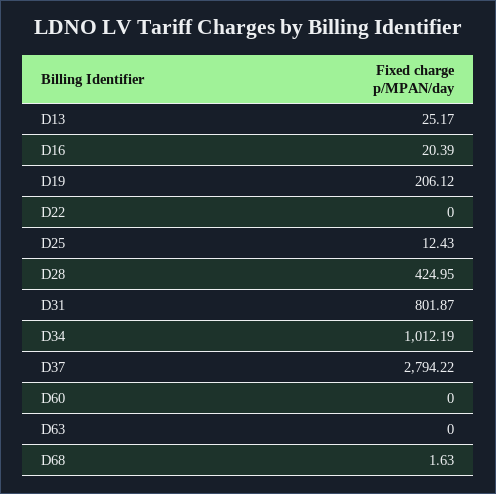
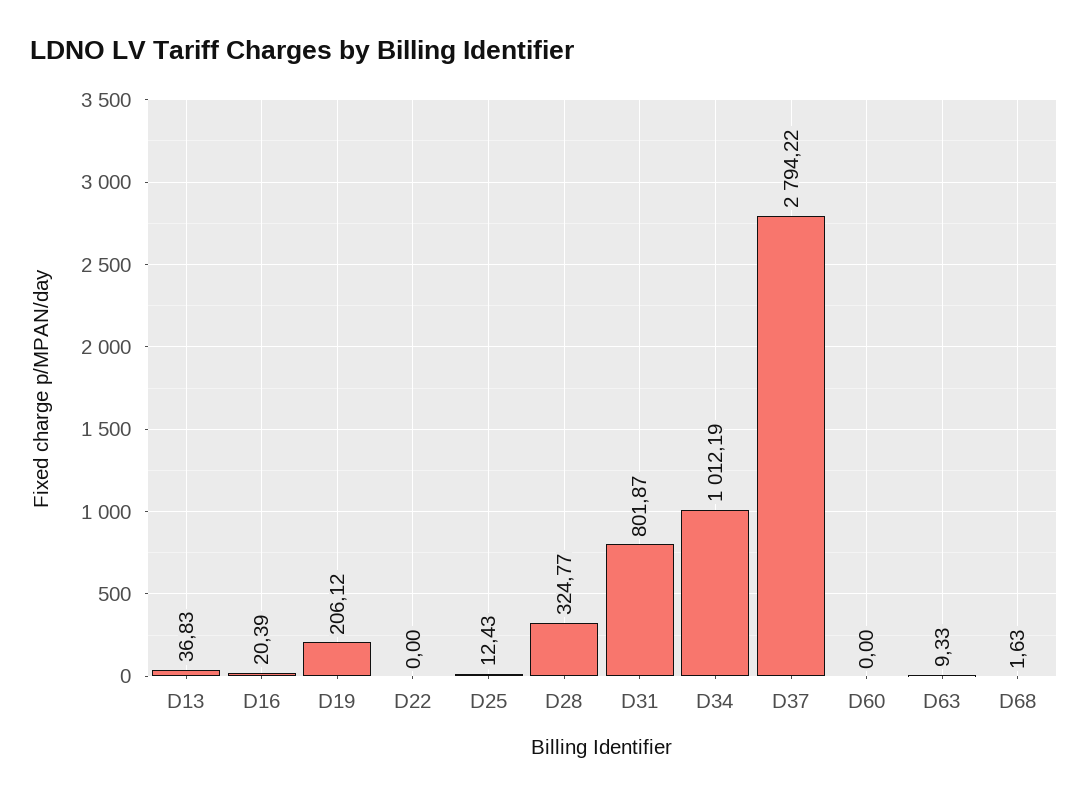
D13: 25.17 -> 36.83
D28: 424.95 -> 324.77
D63: 0 -> 9.33

